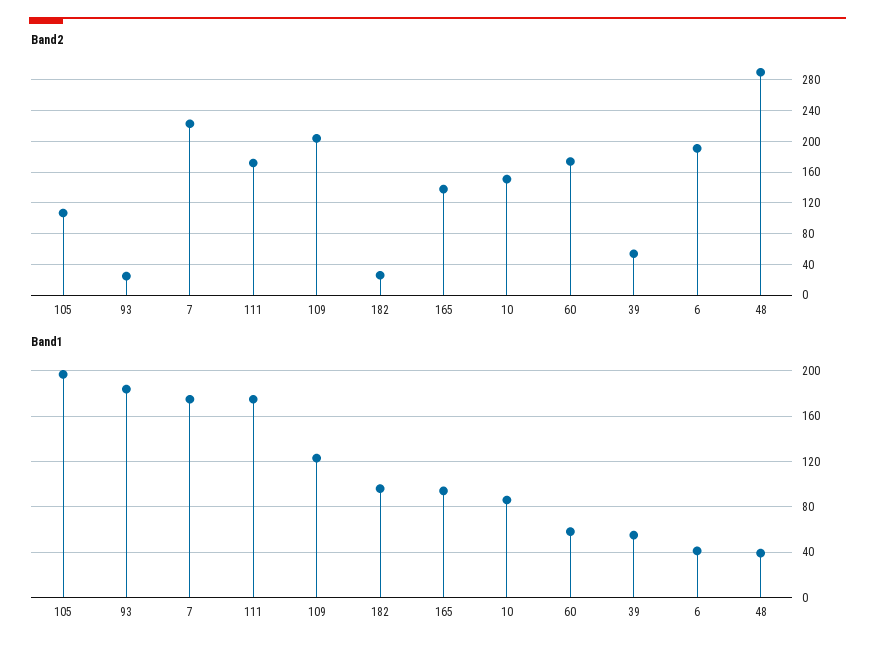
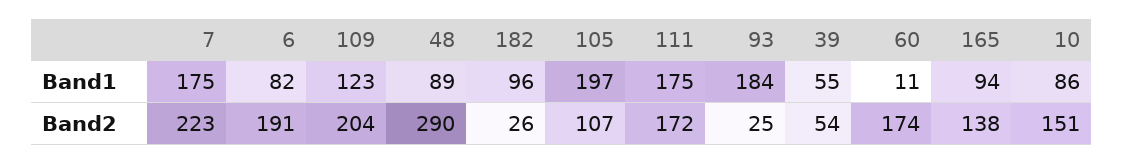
Band1, 60: 60 -> 11
Band1, 6: 40 -> 82
Band1, 48: 40 -> 89

